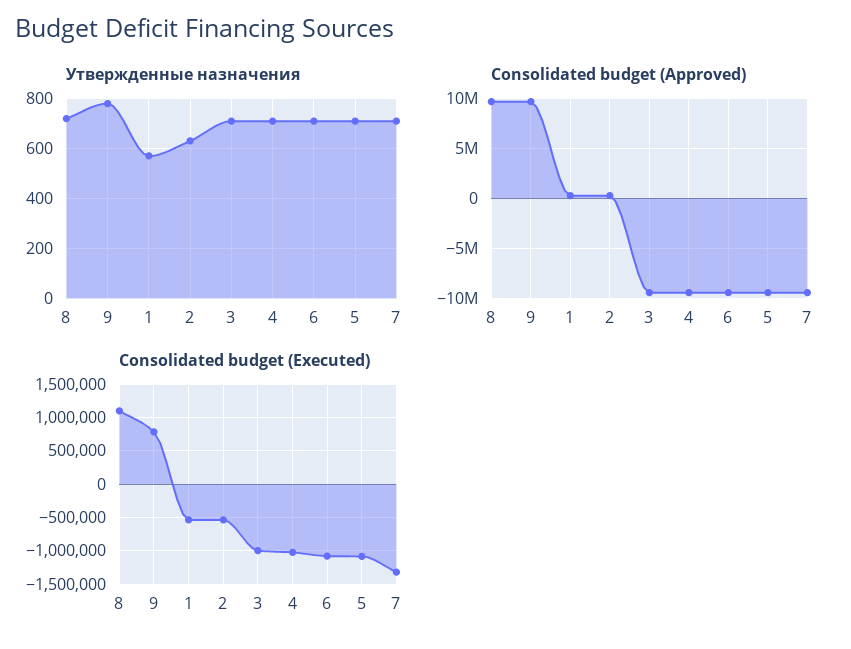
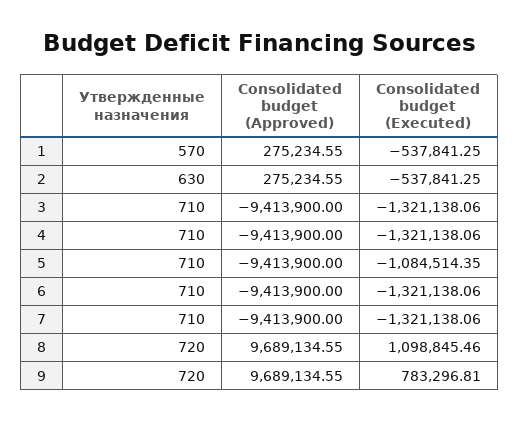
Утвержденные назначения, 9: 775 -> 720
Consolidated budget (Executed), 3: -1000000 -> -1321138.06
Consolidated budget (Executed), 4: -1000000 -> -1321138.06
Consolidated budget (Executed), 6: -1100000 -> -1321138.06

